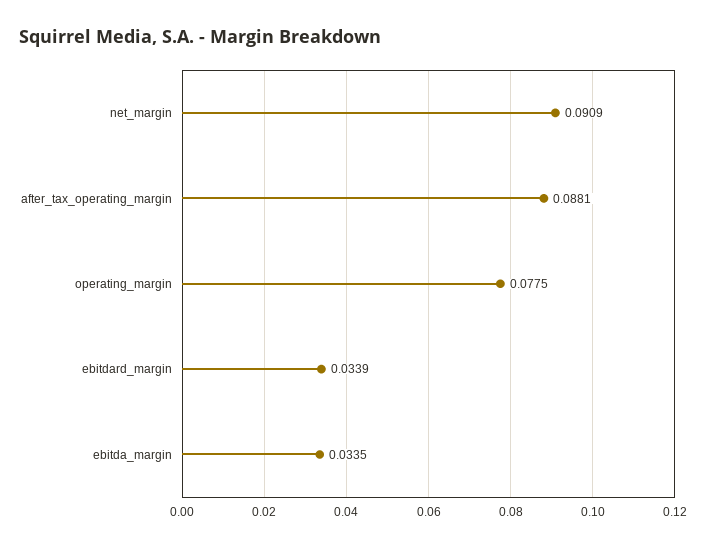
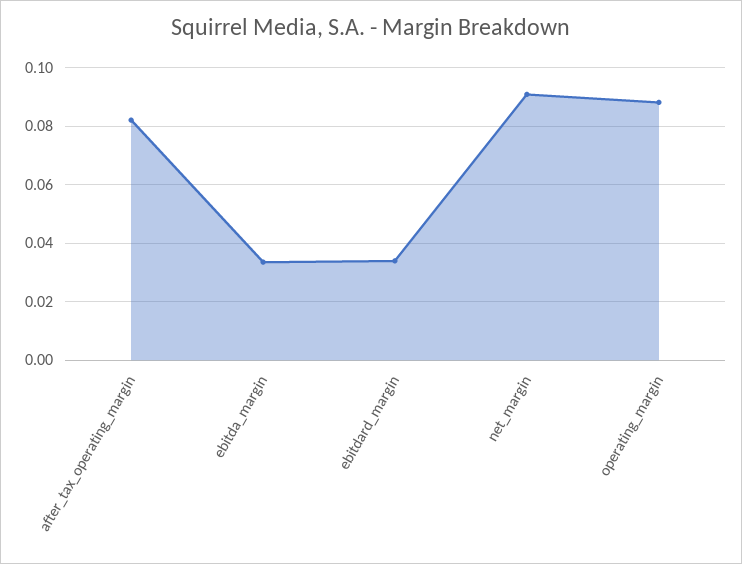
after_tax_operating_margin: 0.0881 -> 0.0825
operating_margin: 0.0775 -> 0.0875

